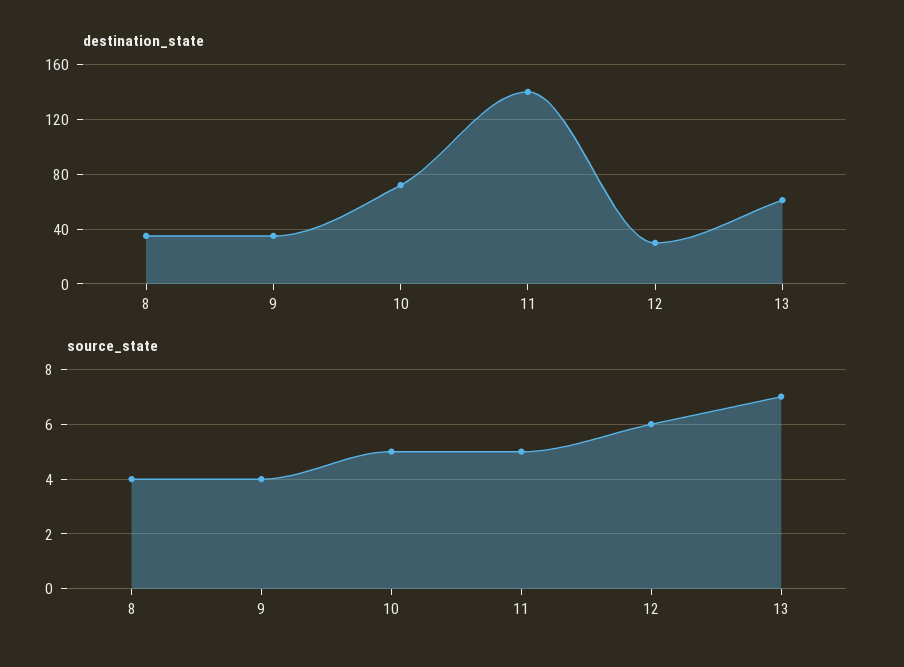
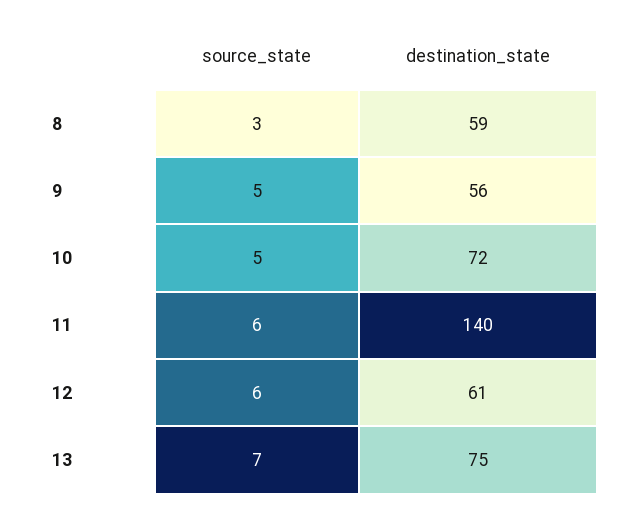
destination_state, 8: 35 -> 59
destination_state, 9: 35 -> 56
destination_state, 12: 30 -> 61
destination_state, 13: 60 -> 75
source_state, 8: 4 -> 3
source_state, 9: 4 -> 5
source_state, 11: 5 -> 6

